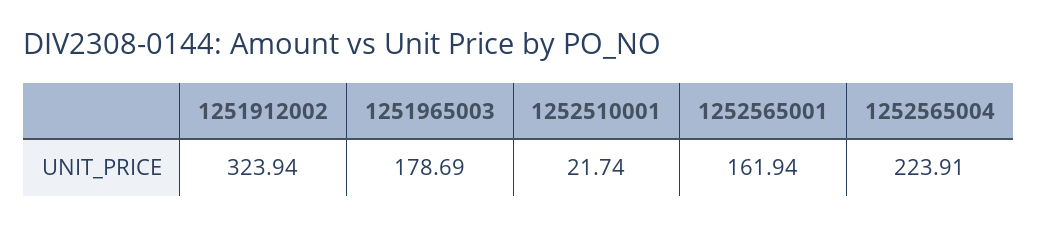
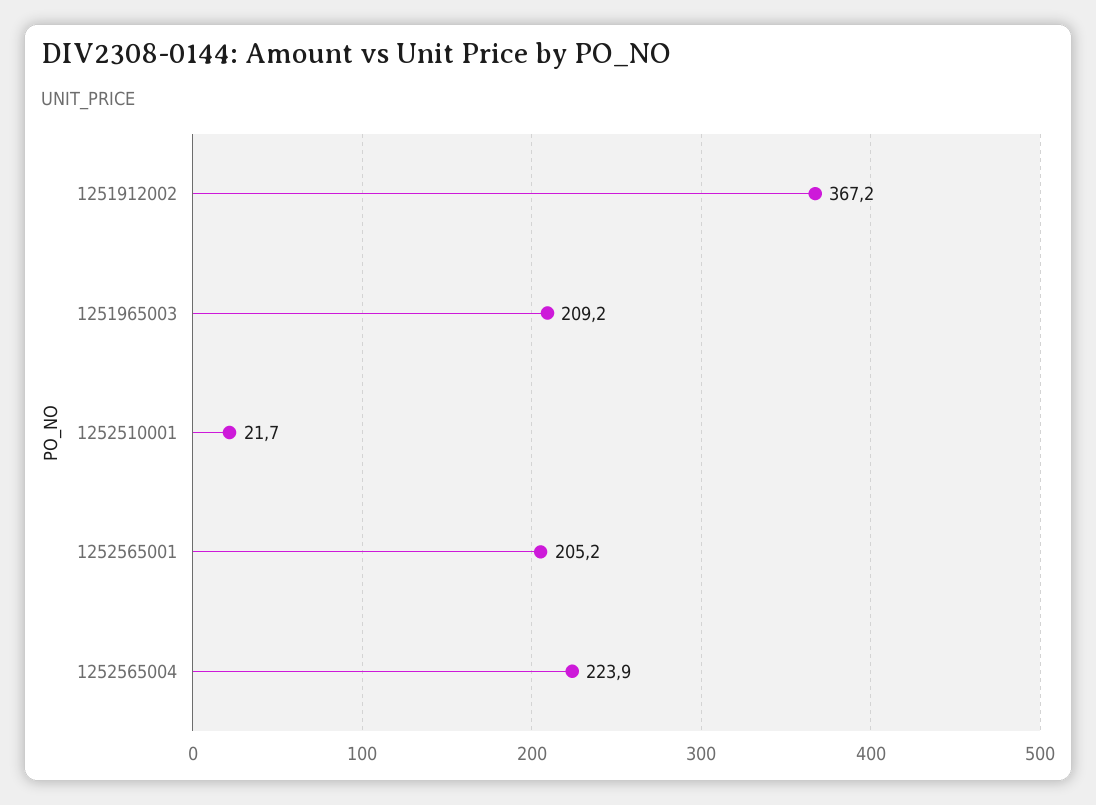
1251912002: 323.94 -> 367.2
1251965003: 178.69 -> 209.2
1252565001: 161.94 -> 205.2

